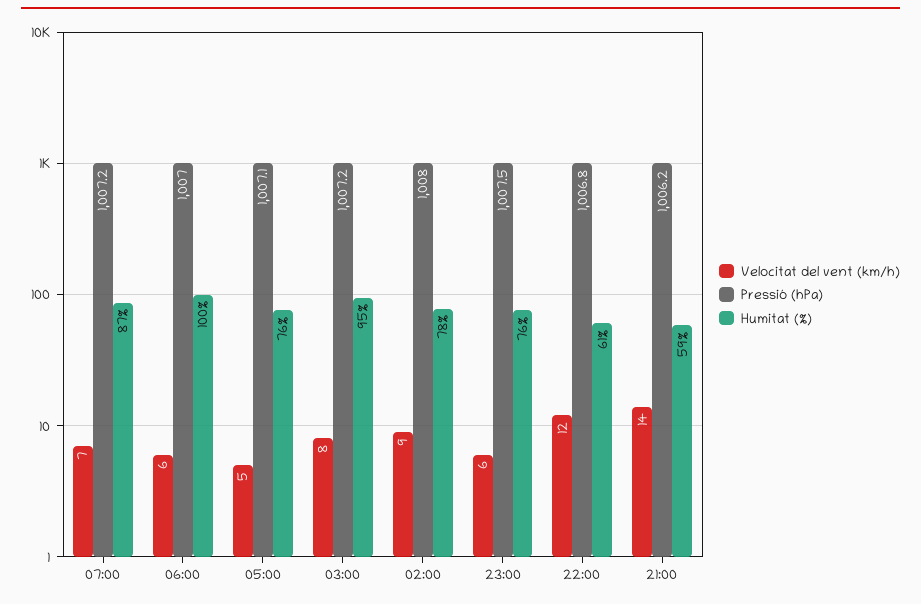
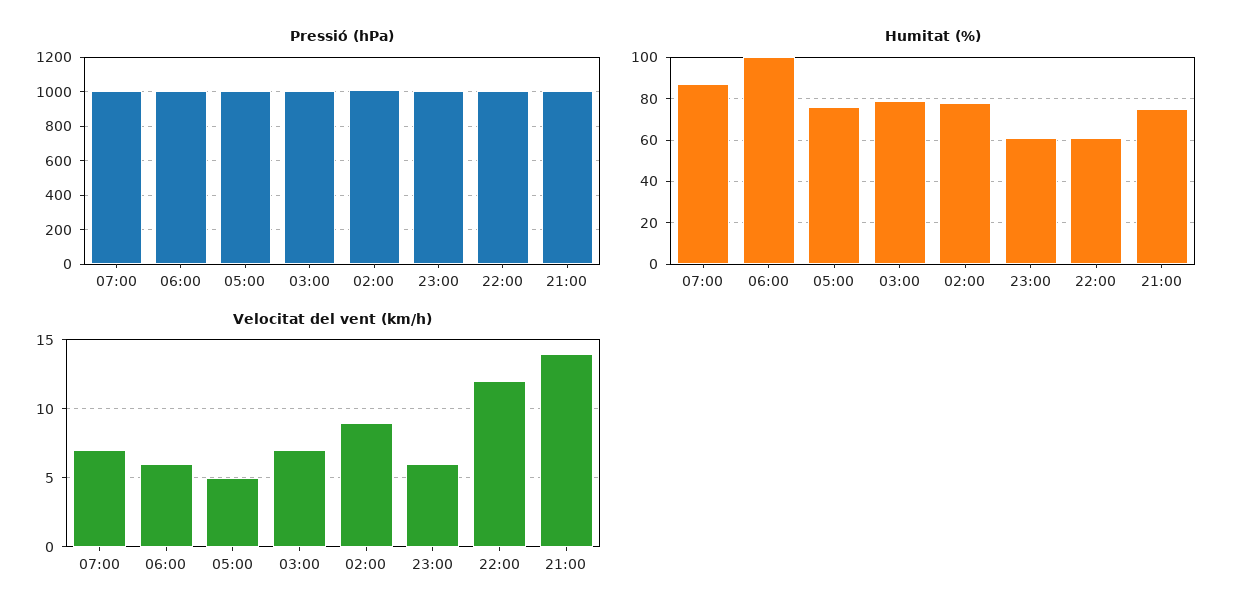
Velocitat del vent (km/h), 03:00: 8 -> 7
Humitat (%), 03:00: 95 -> 80
Humitat (%), 23:00: 76 -> 60
Humitat (%), 21:00: 59 -> 75

